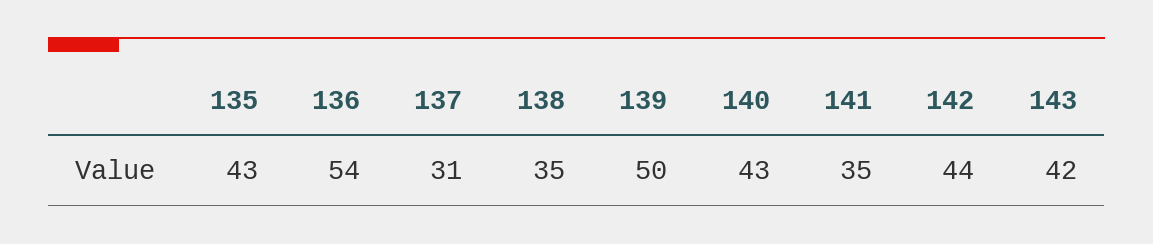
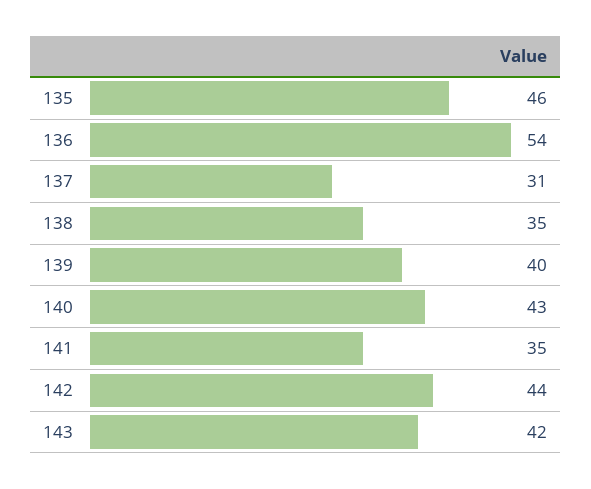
135: 43 -> 46
139: 50 -> 40

